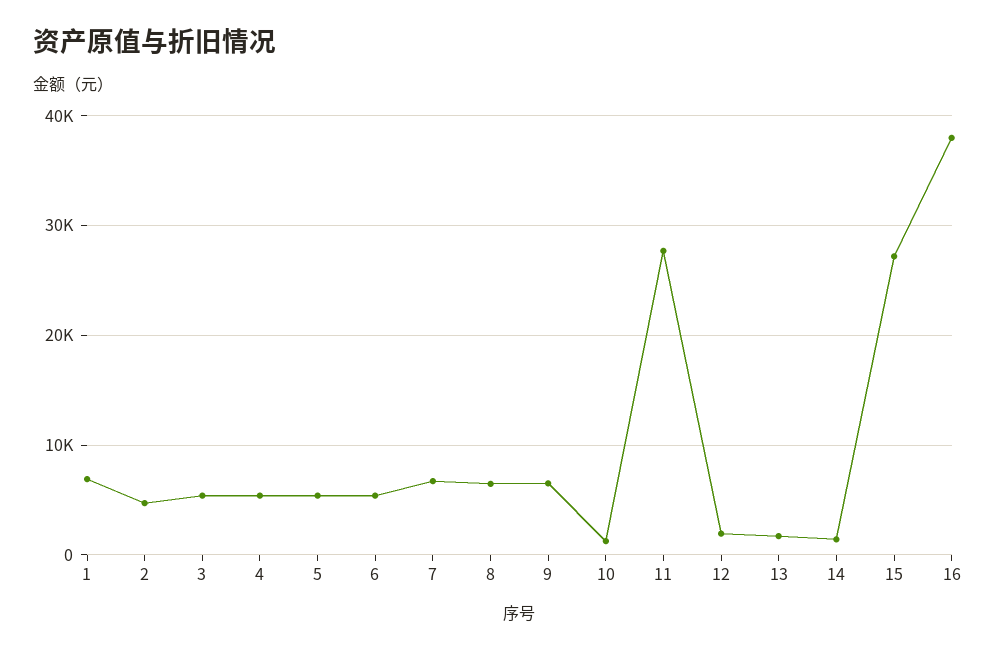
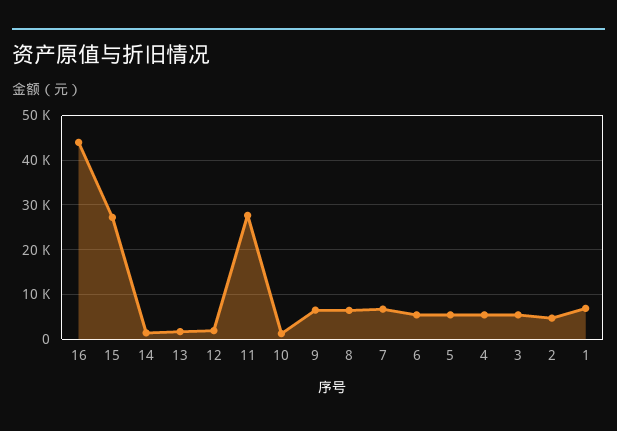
16: 38000 -> 44000

